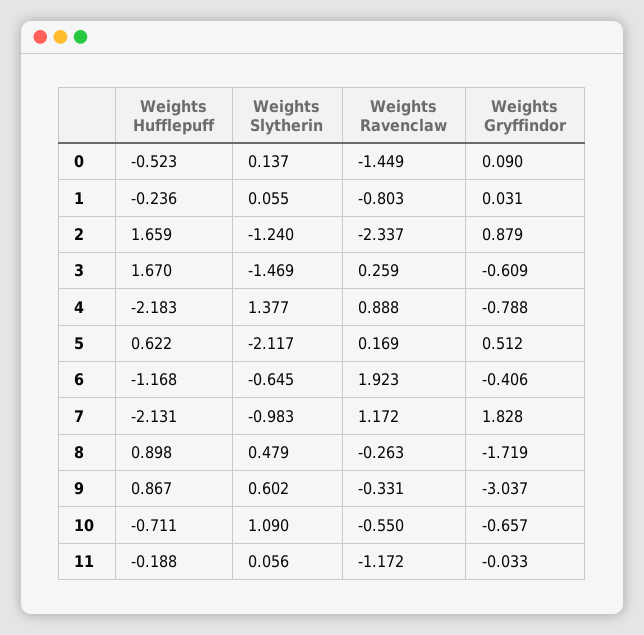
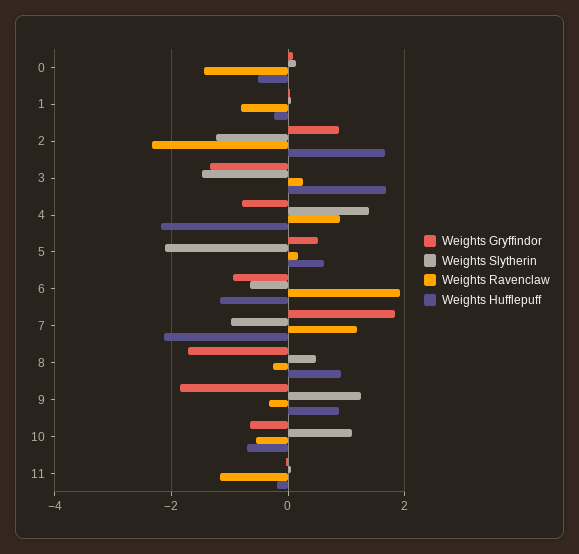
Weights Gryffindor, 3: -0.609 -> -1.4
Weights Gryffindor, 6: -0.406 -> -1
Weights Slytherin, 9: 0.602 -> 1.2
Weights Gryffindor, 9: -3.037 -> -1.8

